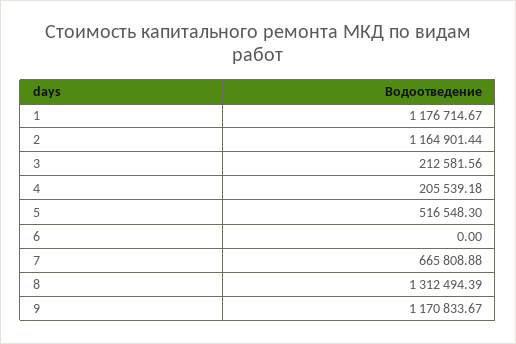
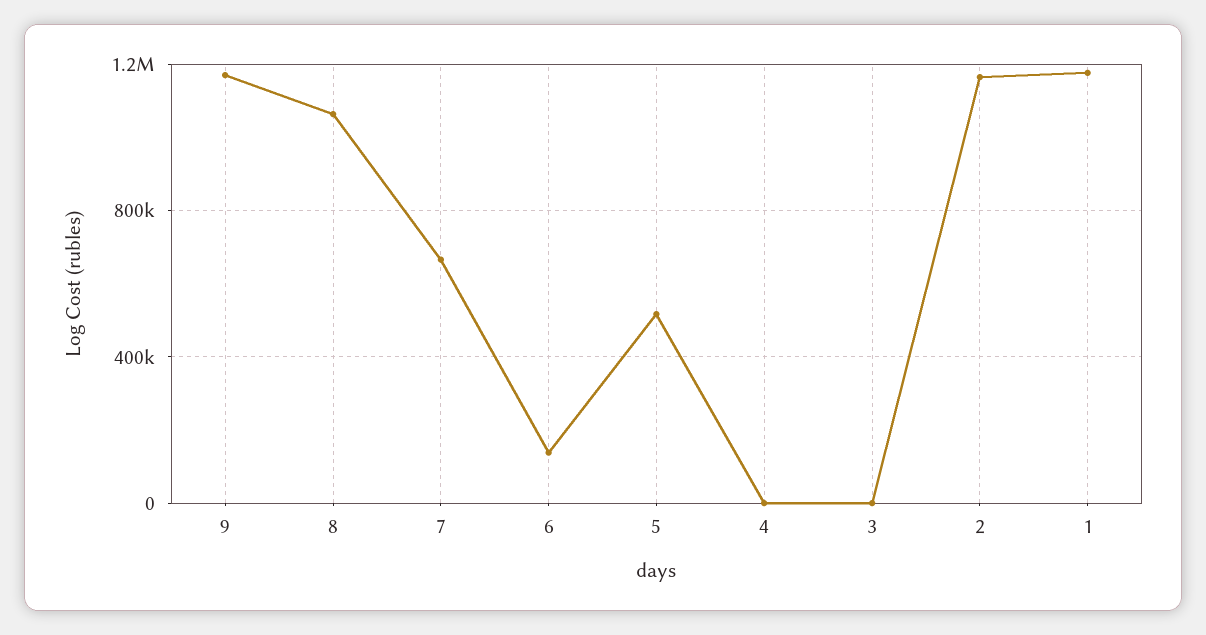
3: 212581.56 -> 0
4: 205539.18 -> 0
6: 0 -> 150000
8: 1312494.39 -> 1050000

